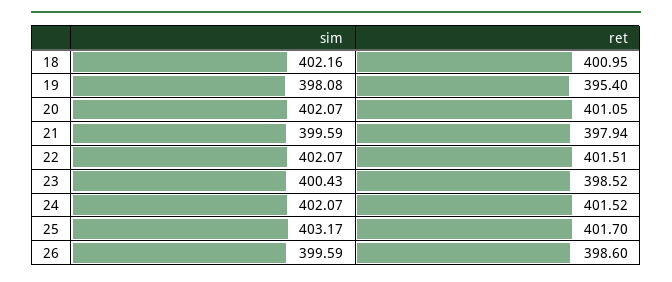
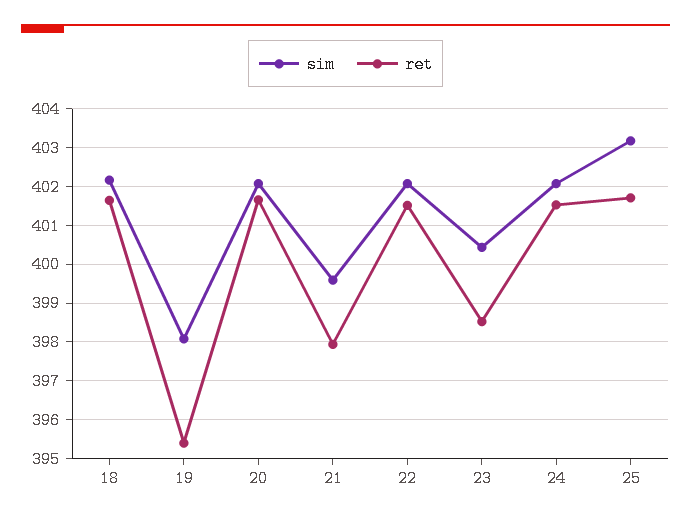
ret, 18: 400.95 -> 401.6
ret, 20: 401.05 -> 401.6
sim, 26: 399.59 -> none
ret, 26: 398.6 -> none

